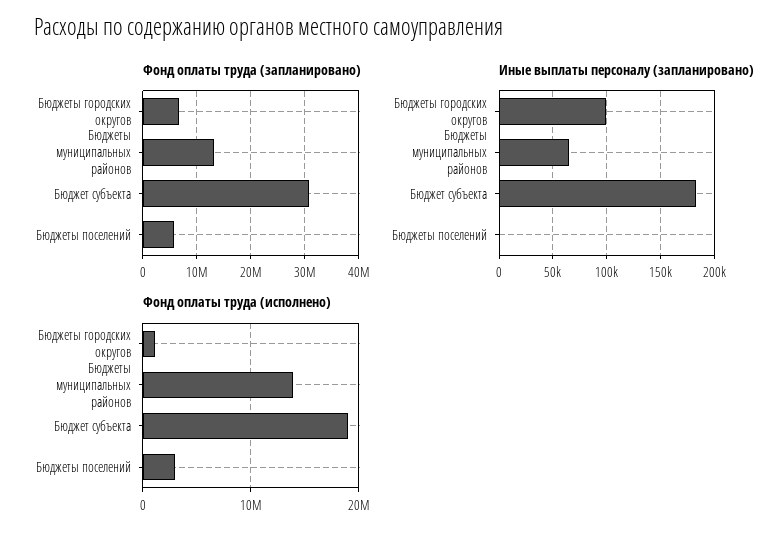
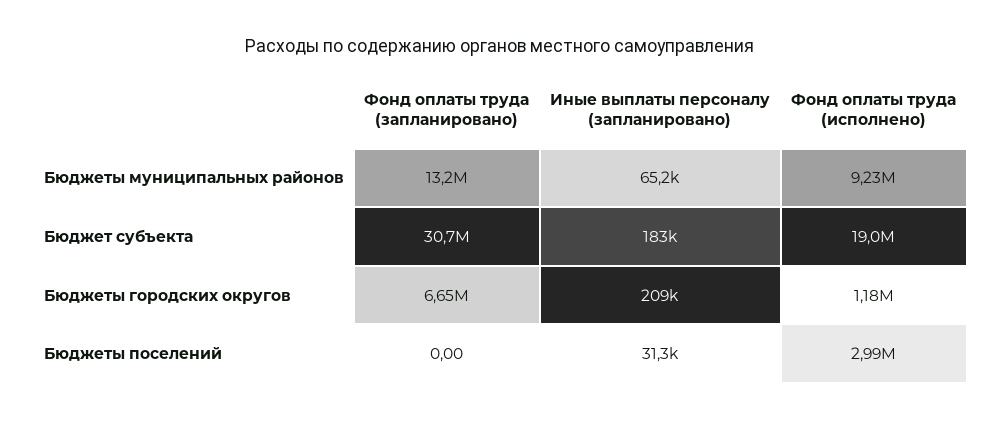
Фонд оплаты труда (запланировано), Бюджеты поселений: 6000000 -> 0
Иные выплаты персоналу (запланировано), Бюджеты городских округов: 100000 -> 209000
Иные выплаты персоналу (запланировано), Бюджеты поселений: 0 -> 31300
Фонд оплаты труда (исполнено), Бюджеты муниципальных районов: 14000000 -> 9230000

